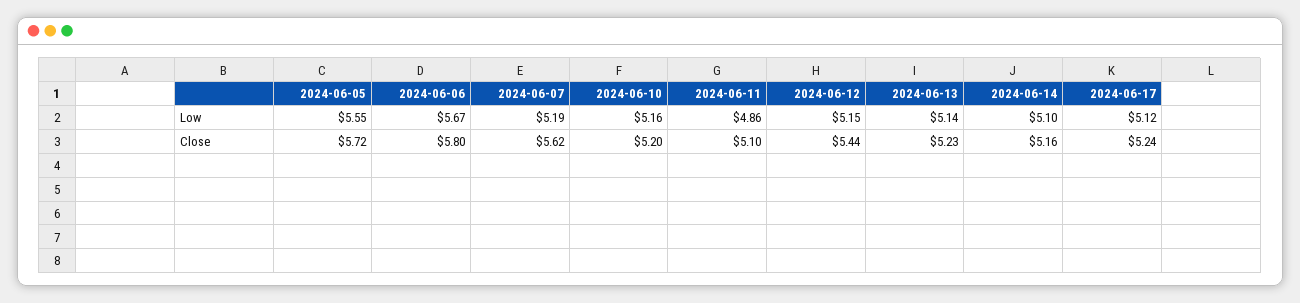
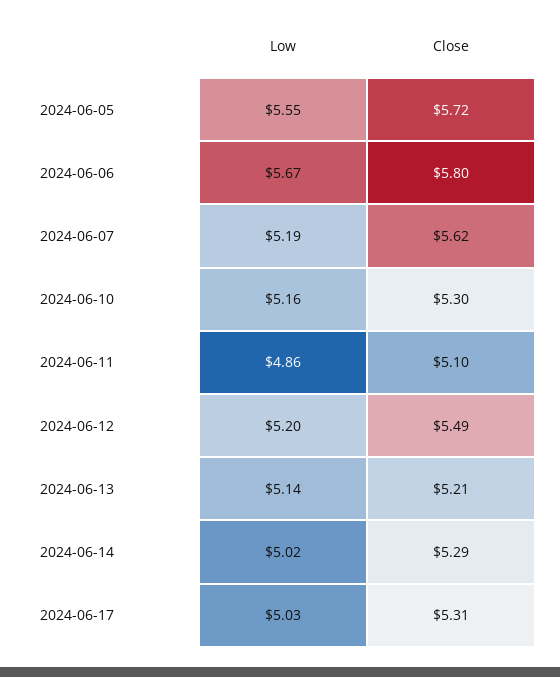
2024-06-12, Low: 5.15 -> 5.2
2024-06-14, Low: 5.1 -> 5.02
2024-06-17, Low: 5.12 -> 5.03
2024-06-10, Close: 5.2 -> 5.3
2024-06-12, Close: 5.44 -> 5.49
2024-06-13, Close: 5.23 -> 5.21
2024-06-14, Close: 5.16 -> 5.29
2024-06-17, Close: 5.24 -> 5.31

